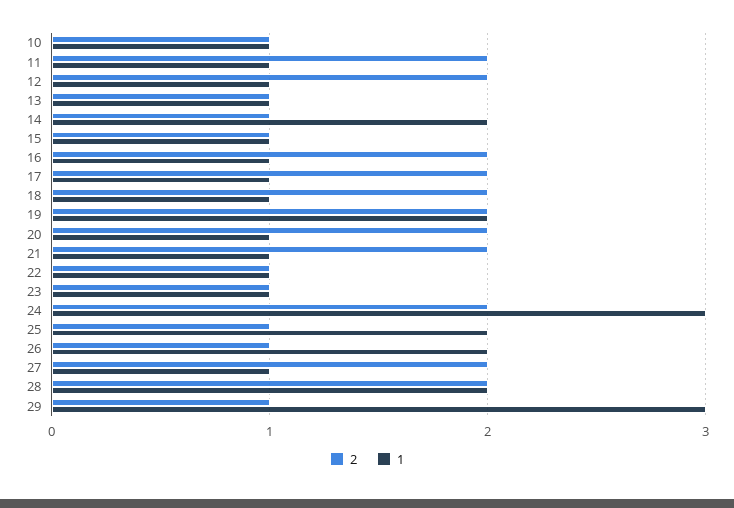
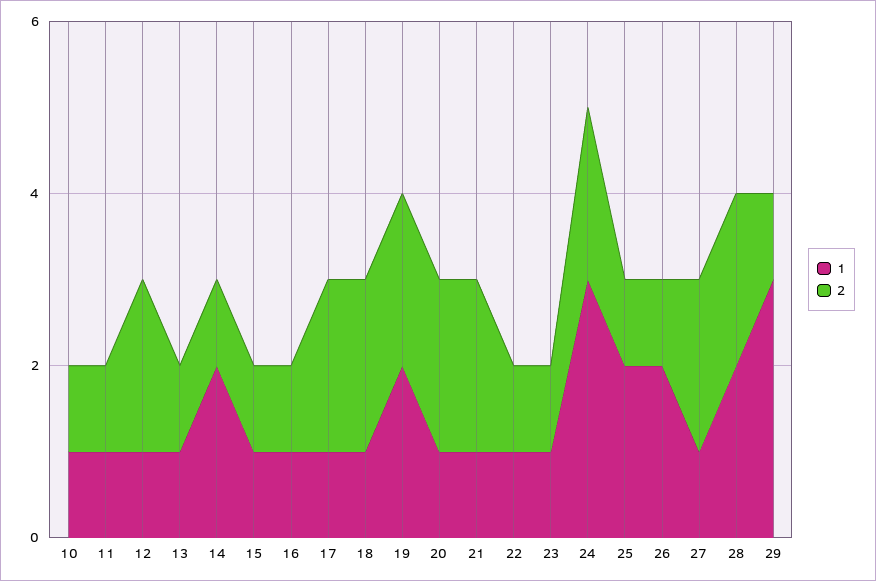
2, 11: 2 -> 1
2, 16: 2 -> 1

